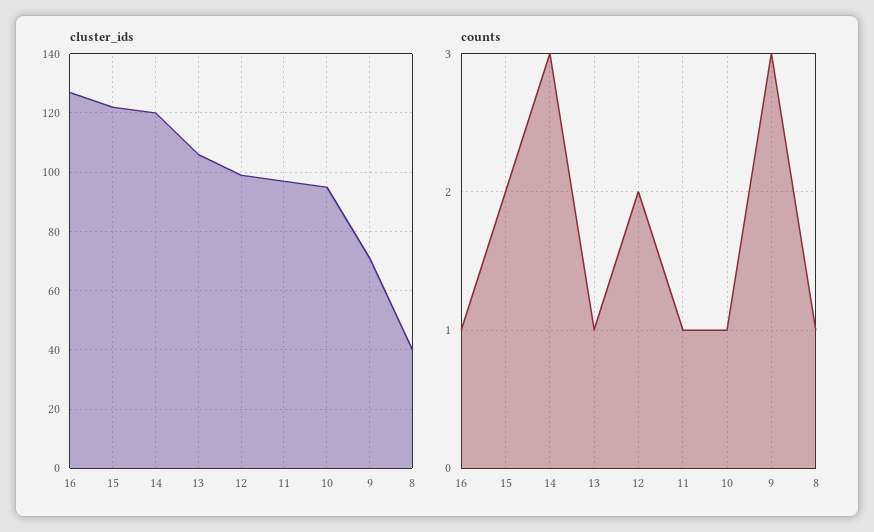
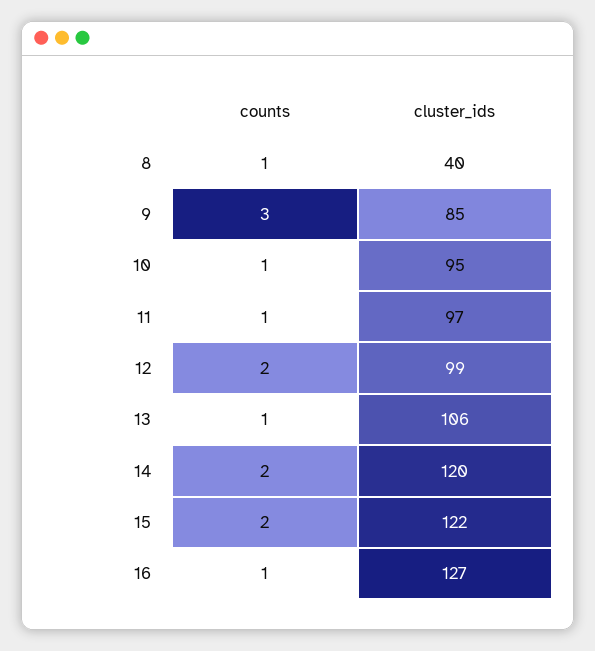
cluster_ids, 9: 70 -> 85
counts, 14: 3 -> 2

